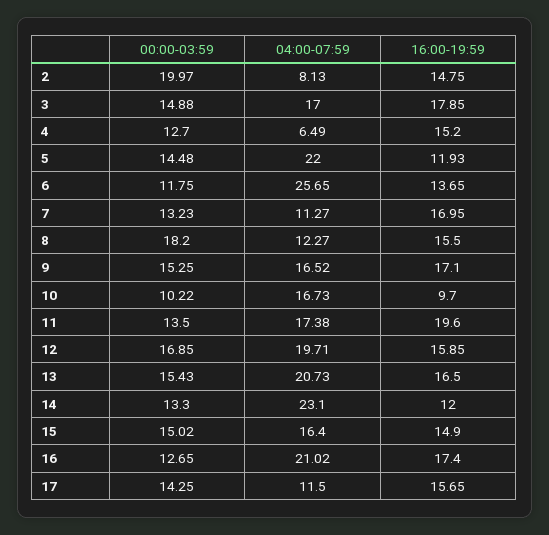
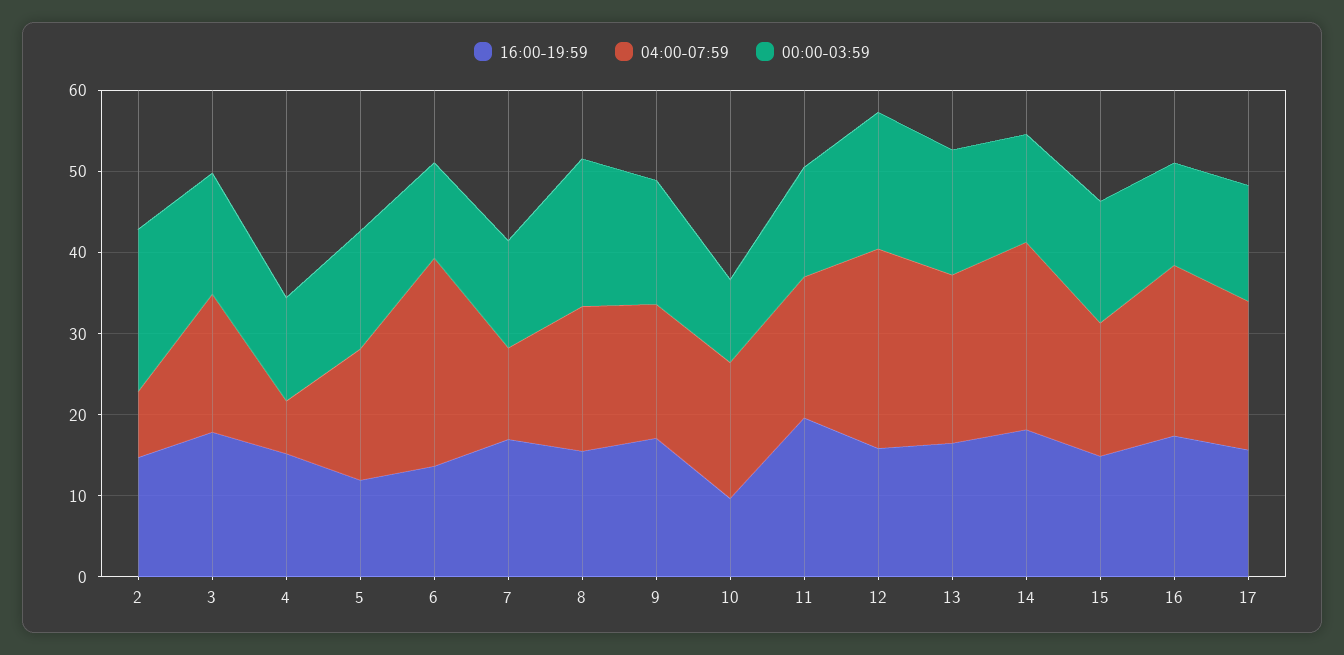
04:00-07:59, 5: 22 -> 16
04:00-07:59, 8: 12.27 -> 18
04:00-07:59, 12: 19.71 -> 24
16:00-19:59, 14: 12 -> 18
04:00-07:59, 17: 11.5 -> 18

